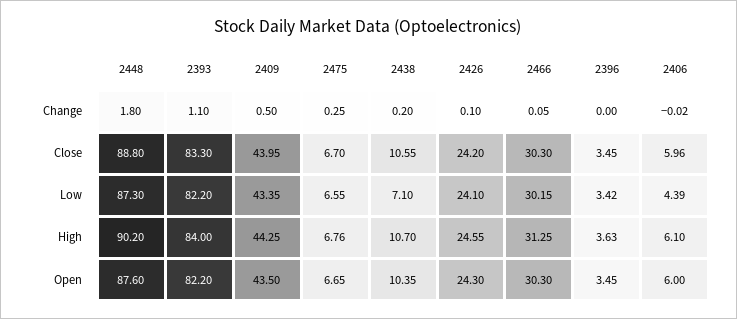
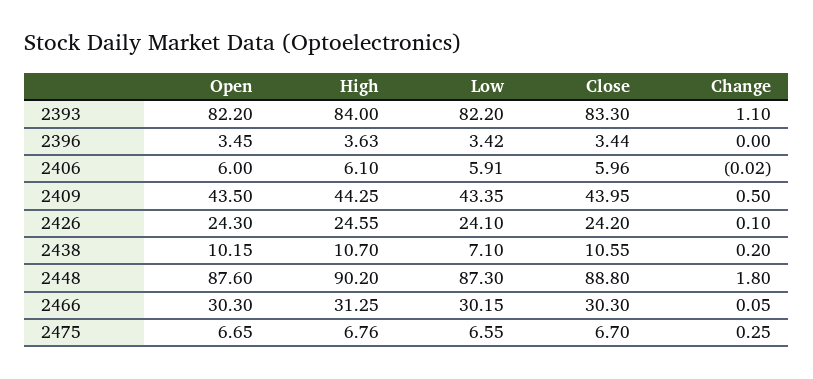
2396, Close: 3.45 -> 3.44
2406, Low: 4.39 -> 5.91
2438, Open: 10.35 -> 10.15

